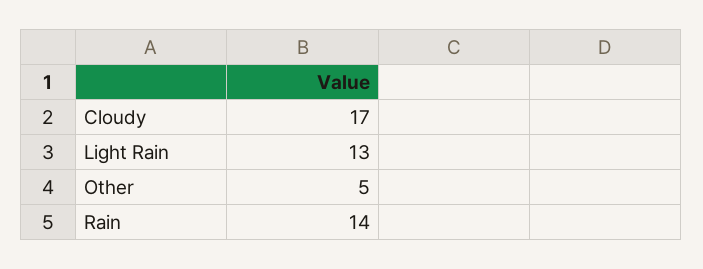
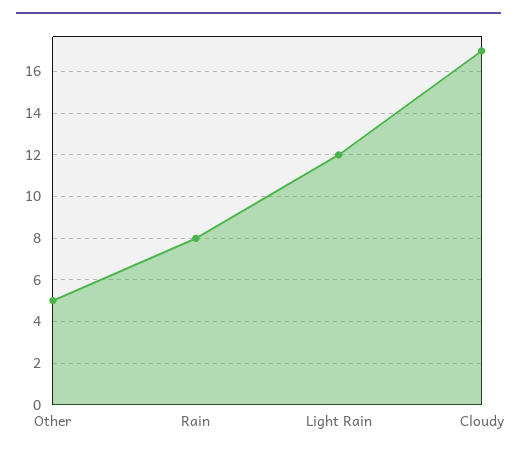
Light Rain: 13 -> 12
Rain: 14 -> 8

